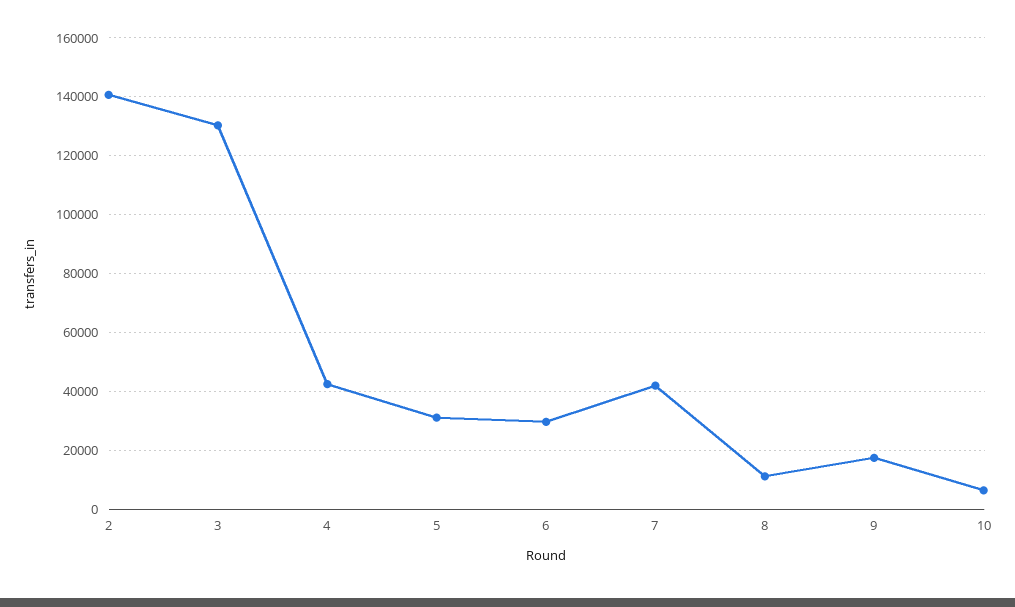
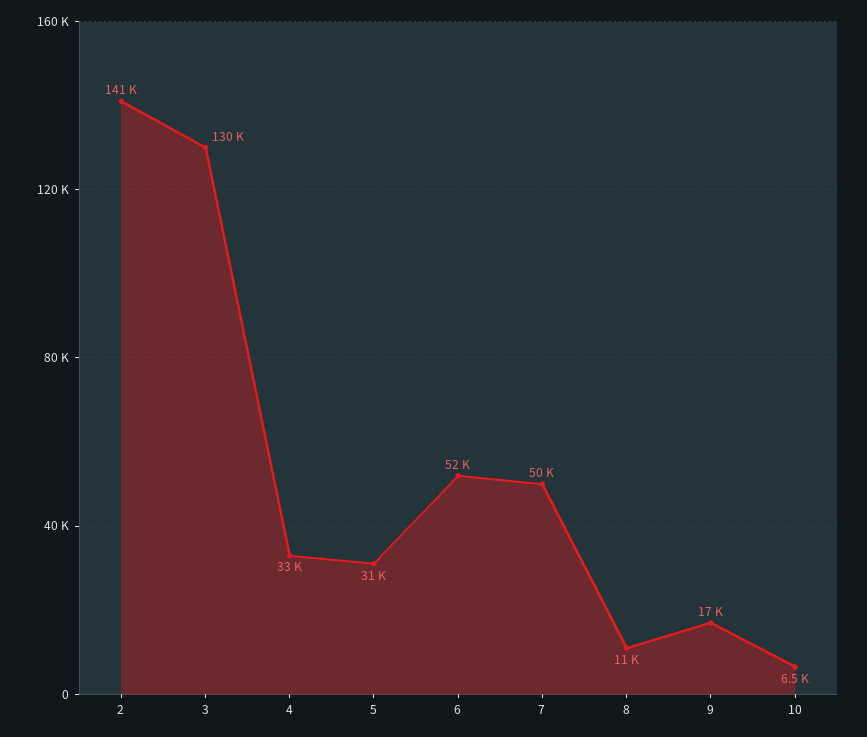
4: 42500 -> 33000
6: 30000 -> 52000
7: 42500 -> 50000

